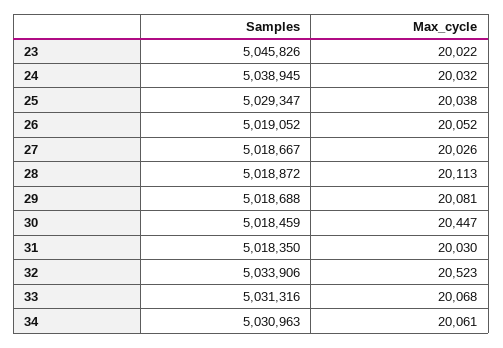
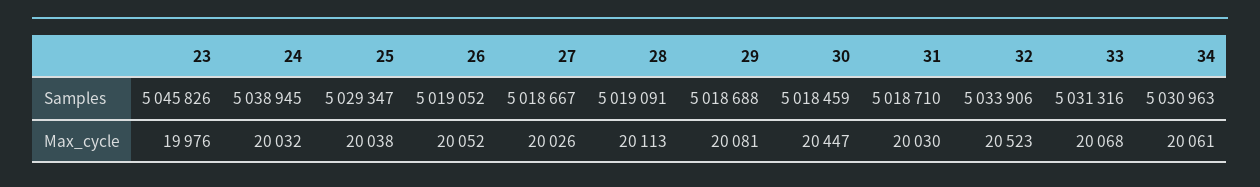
Max_cycle, 23: 20022 -> 19976
Samples, 28: 5018872 -> 5019091
Samples, 31: 5018350 -> 5018710

